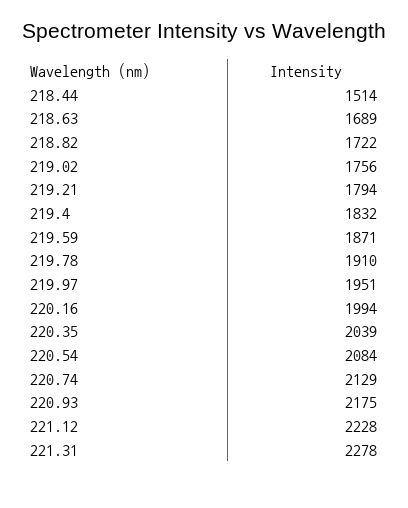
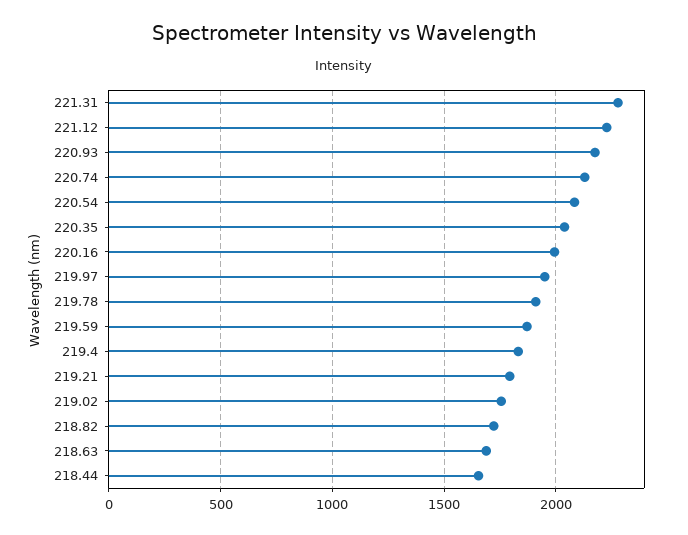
218.44: 1514 -> 1650

